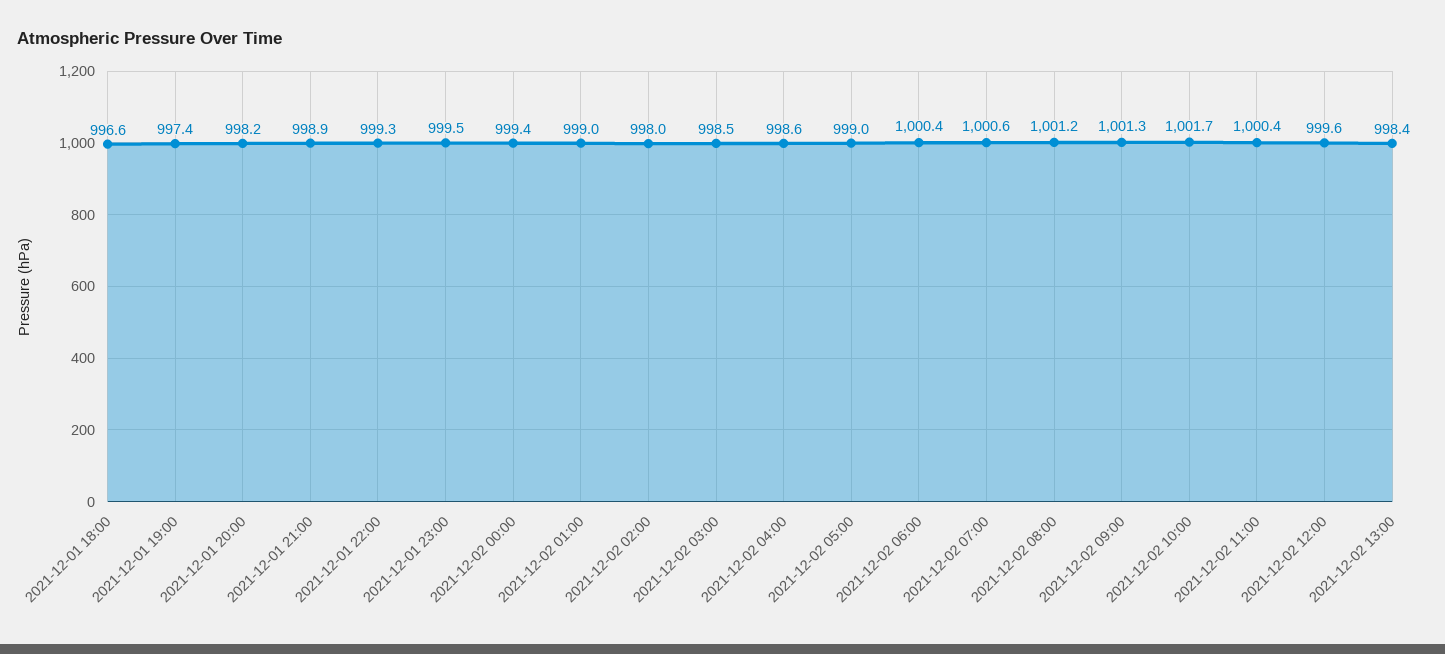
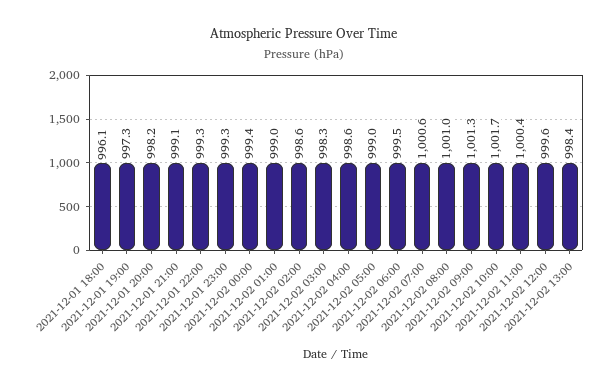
2021-12-01 18:00: 996.6 -> 996.1
2021-12-01 19:00: 997.4 -> 997.3
2021-12-01 21:00: 998.9 -> 999.1
2021-12-01 23:00: 999.5 -> 999.3
2021-12-02 02:00: 998 -> 998.6
2021-12-02 03:00: 998.5 -> 998.3
2021-12-02 06:00: 1000.4 -> 999.5
2021-12-02 08:00: 1001.2 -> 1001

